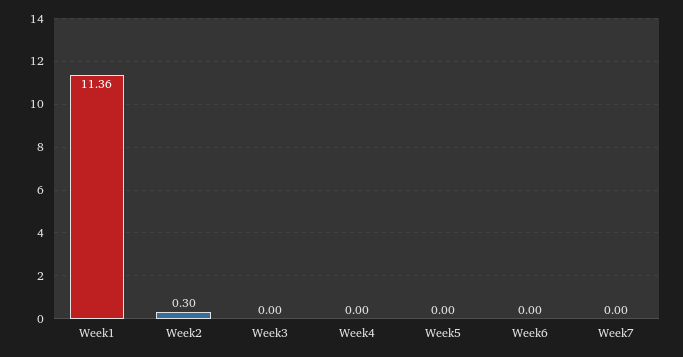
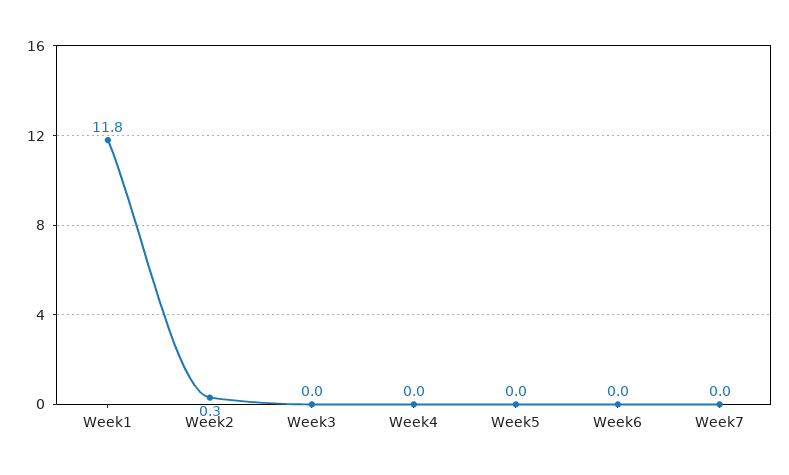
Week1: 11.36 -> 11.8

